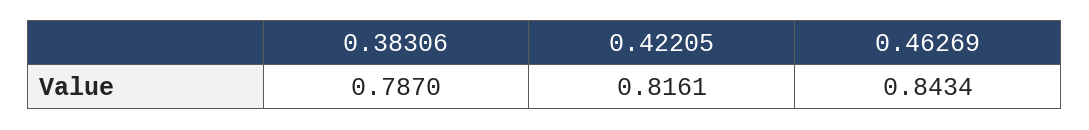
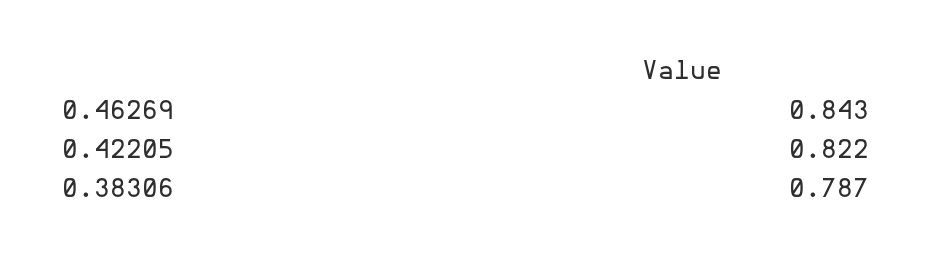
0.42205: 0.8161 -> 0.822

